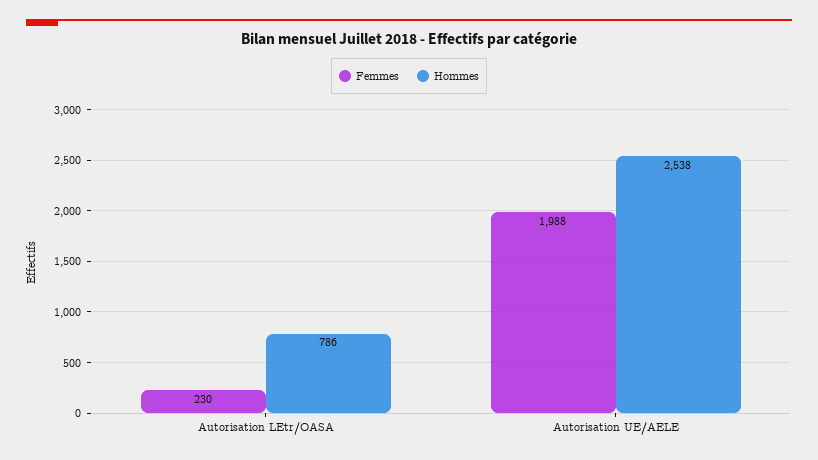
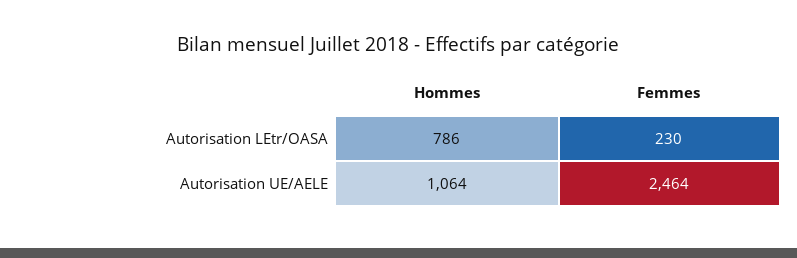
Femmes, Autorisation UE/AELE: 1988 -> 2464
Hommes, Autorisation UE/AELE: 2538 -> 1064

